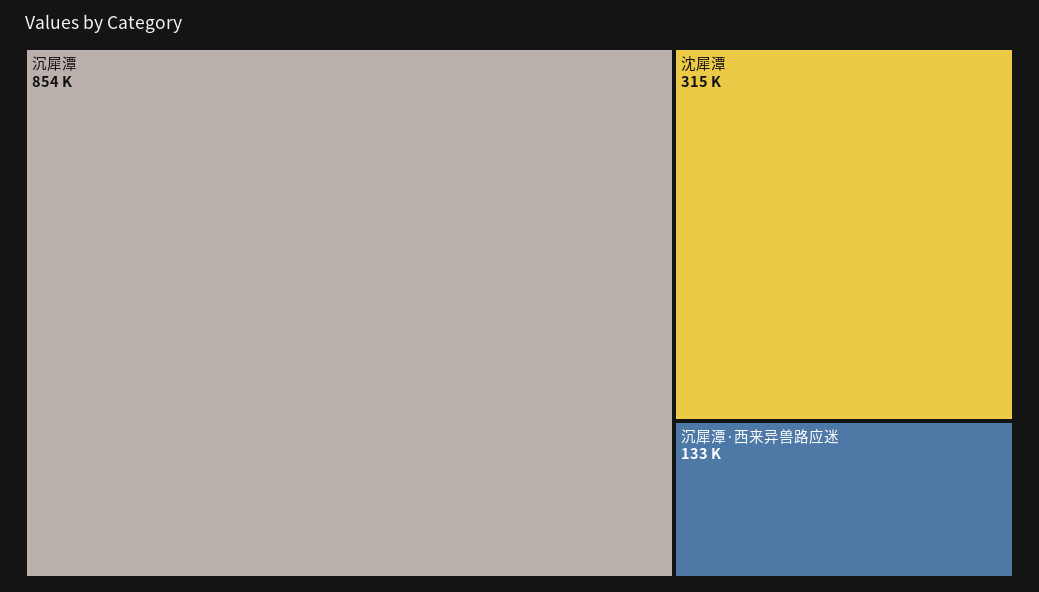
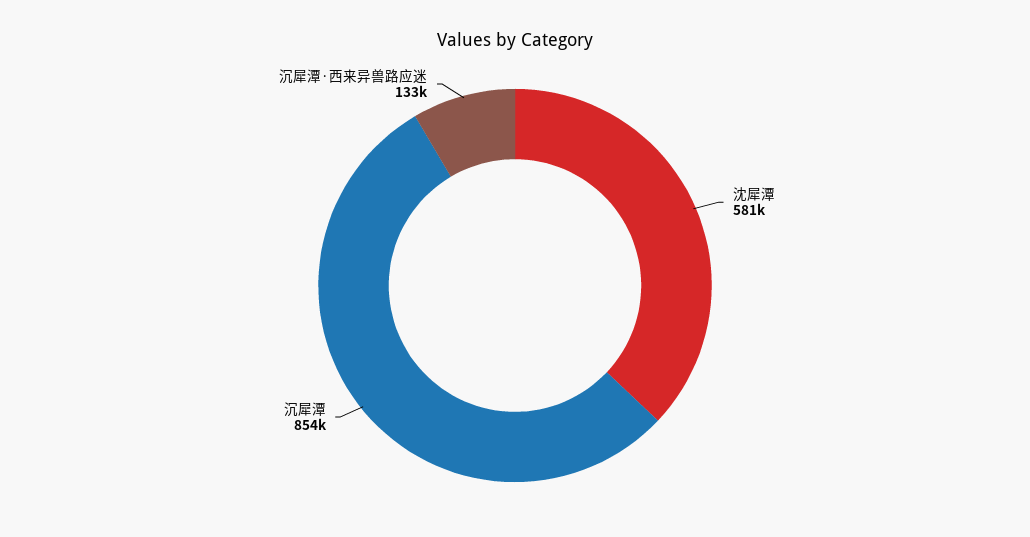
沈犀潭: 315000 -> 581000

